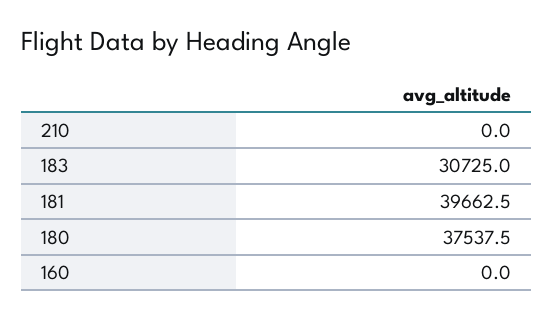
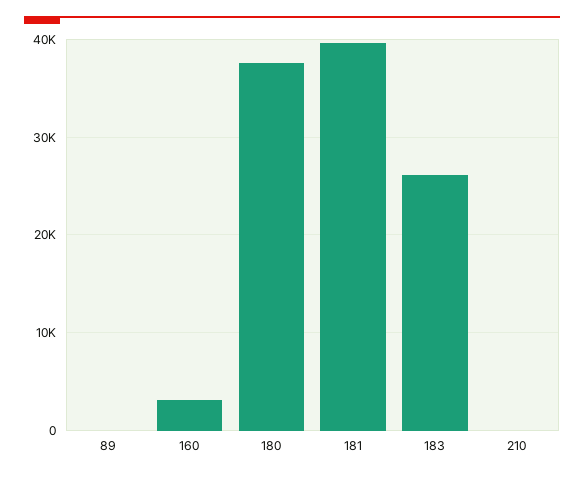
183: 30725 -> 26000
160: 0 -> 3000
89: none -> 0

